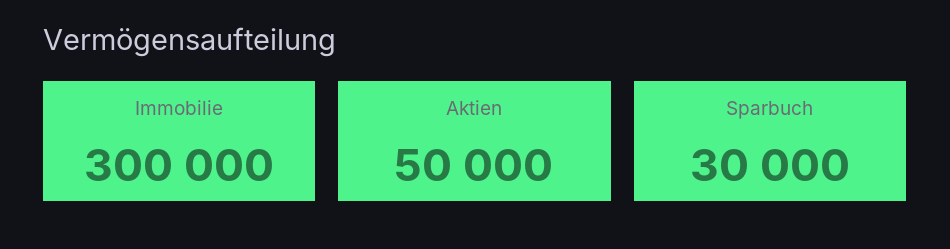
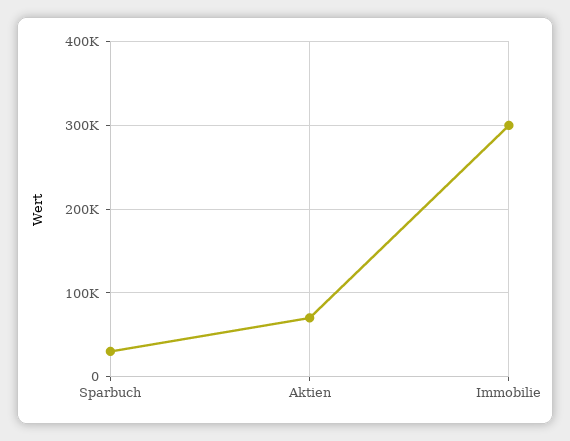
Aktien: 50000 -> 70000

